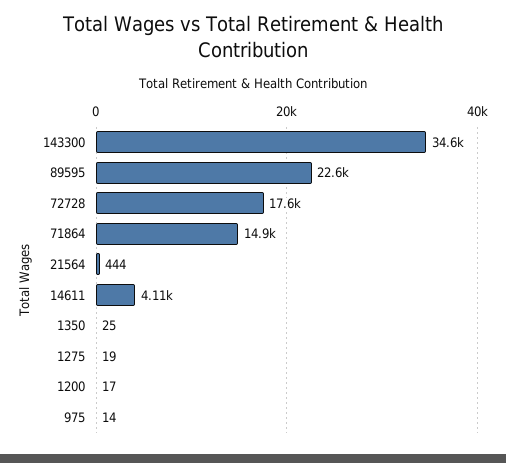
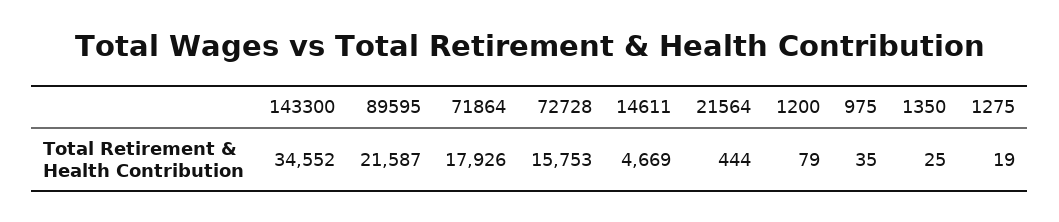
89595: 22600 -> 21587
72728: 17600 -> 15753
71864: 14900 -> 17926
14611: 4110 -> 4669
1200: 17 -> 79
975: 14 -> 35

